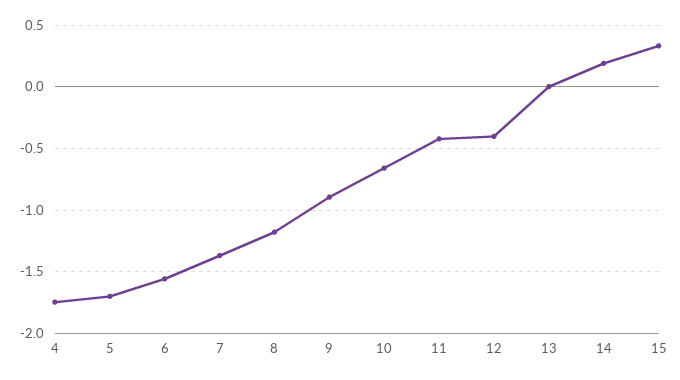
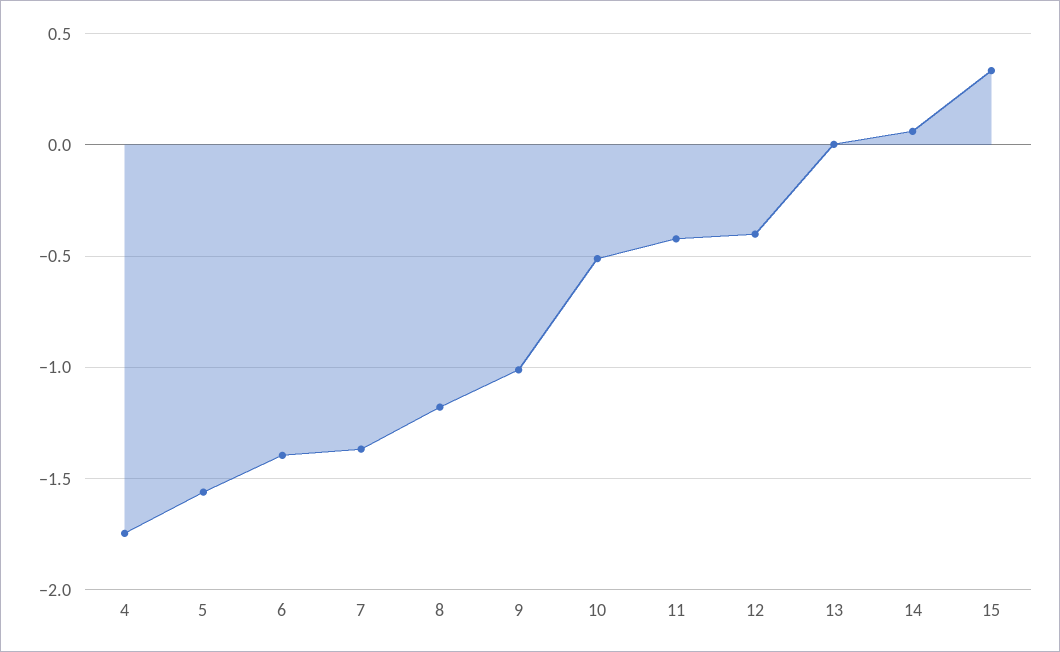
5: -1.7 -> -1.55
6: -1.55 -> -1.4
9: -0.9 -> -1
10: -0.65 -> -0.5
14: 0.2 -> 0.05

